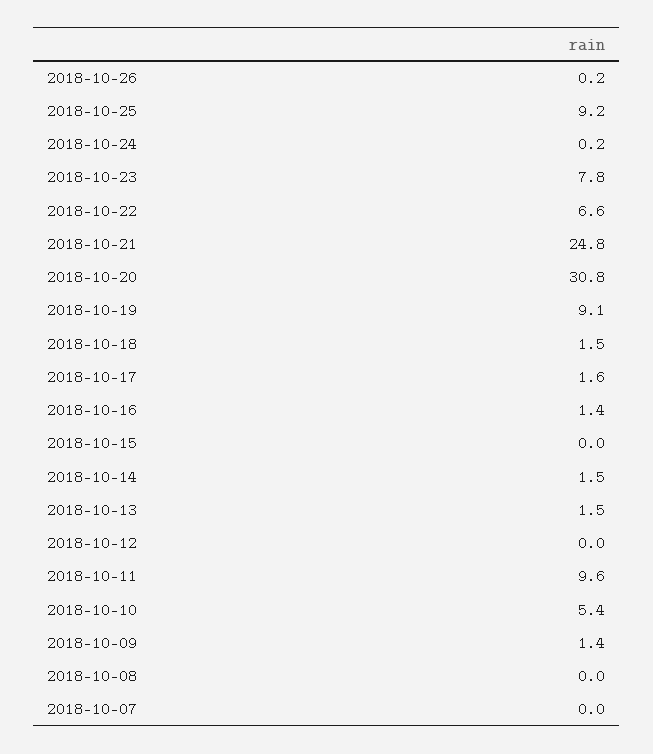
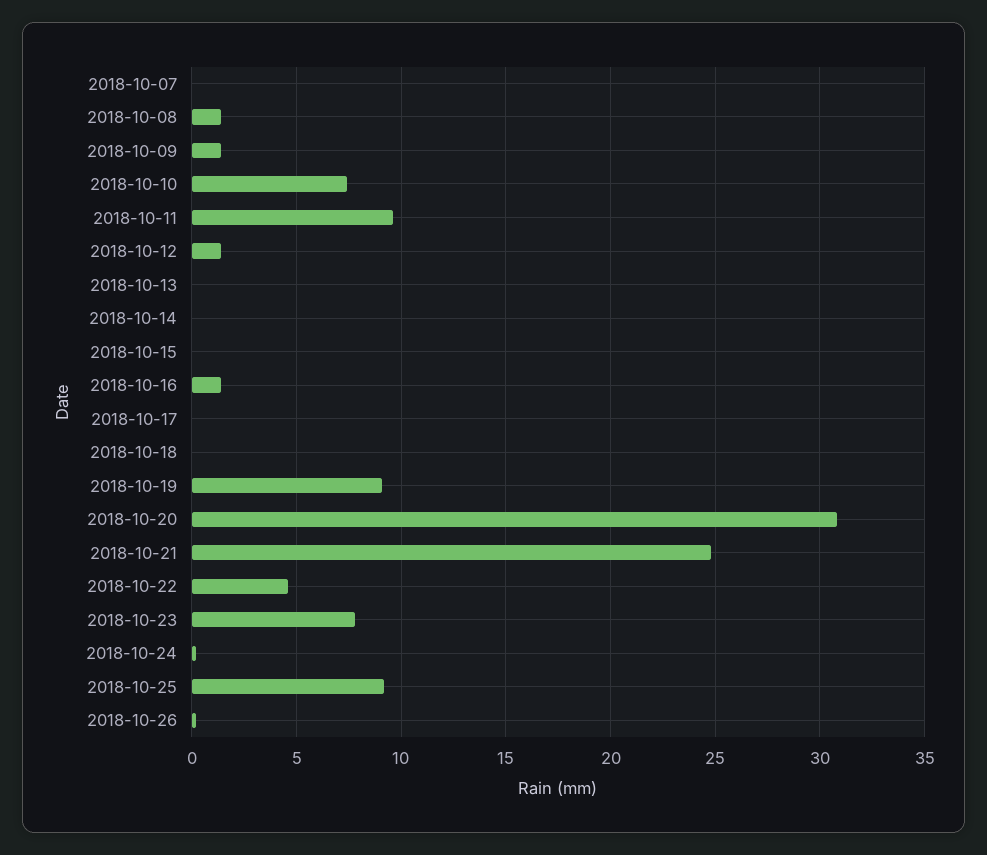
2018-10-22: 6.6 -> 4.5
2018-10-18: 1.5 -> 0
2018-10-17: 1.6 -> 0
2018-10-14: 1.5 -> 0
2018-10-13: 1.5 -> 0
2018-10-12: 0 -> 1.5
2018-10-10: 5.4 -> 7.5
2018-10-08: 0 -> 1.5

